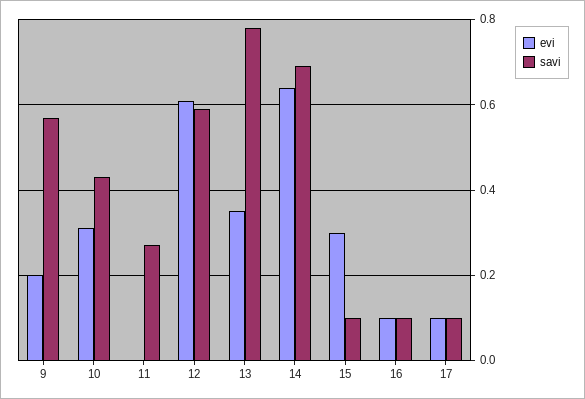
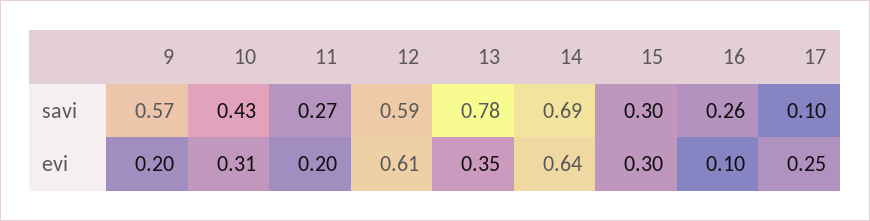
evi, 11: 0 -> 0.2
savi, 15: 0.1 -> 0.3
savi, 16: 0.1 -> 0.26
evi, 17: 0.1 -> 0.25

